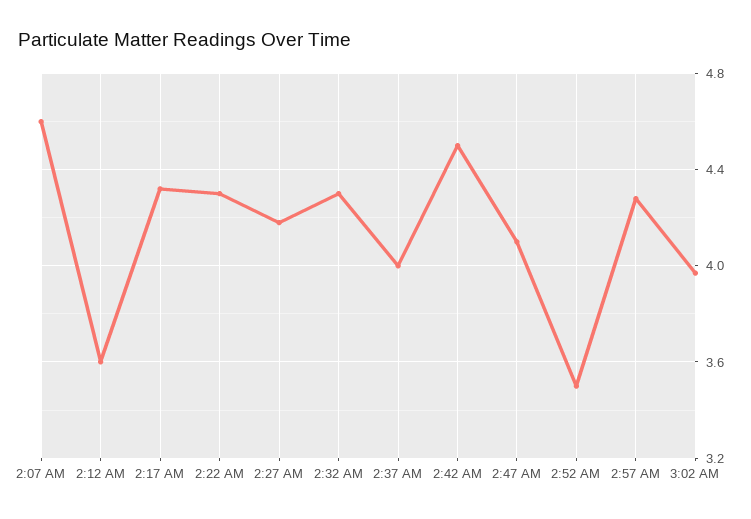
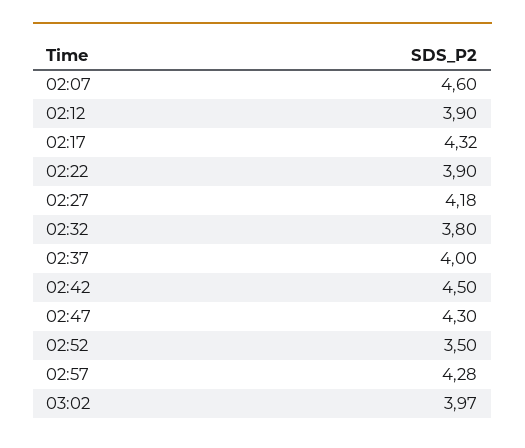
2:12 AM: 3.6 -> 3.9
2:22 AM: 4.3 -> 3.9
2:32 AM: 4.3 -> 3.8
2:47 AM: 4.1 -> 4.3

